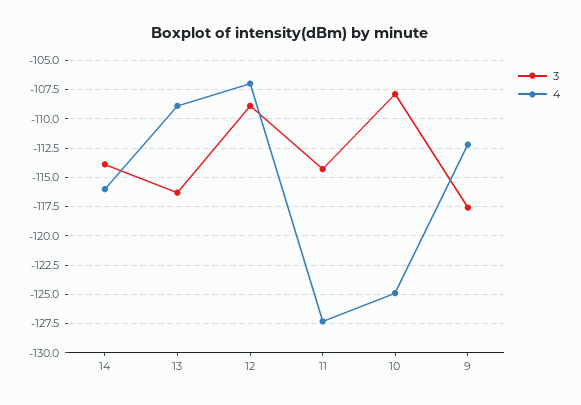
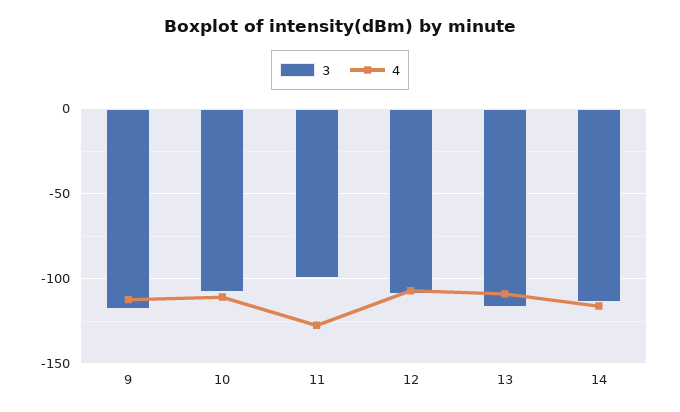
3, 11: -115 -> -100
4, 10: -125 -> -110

